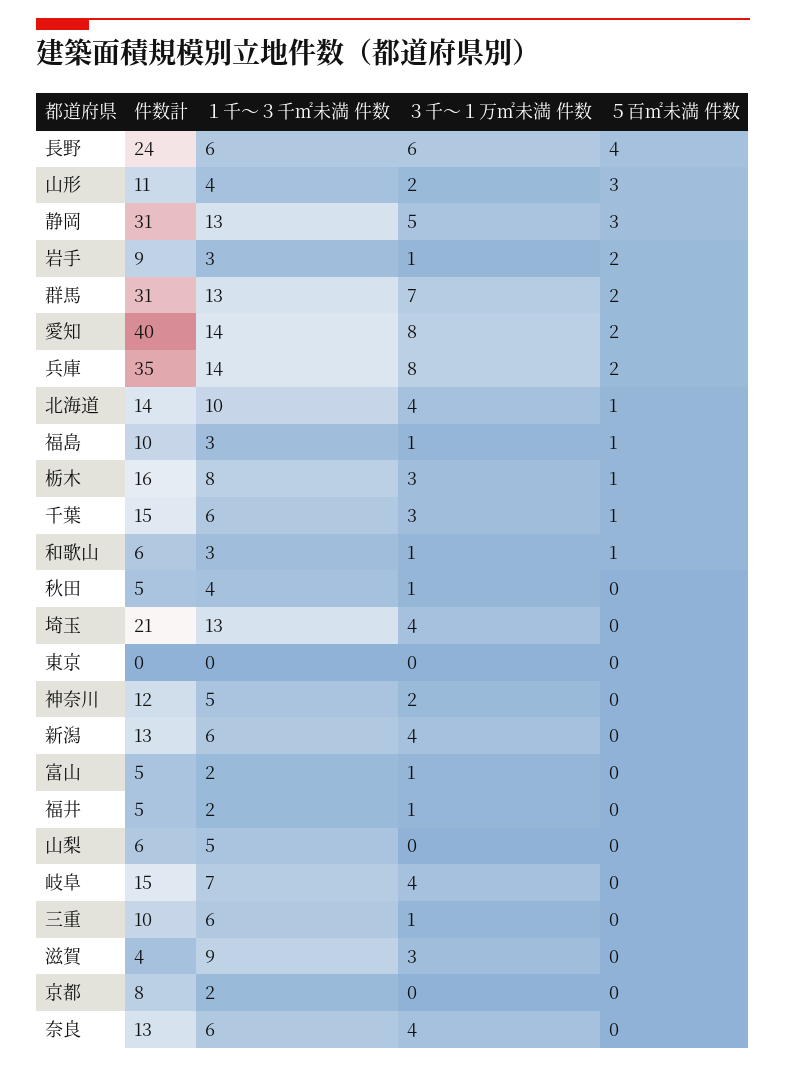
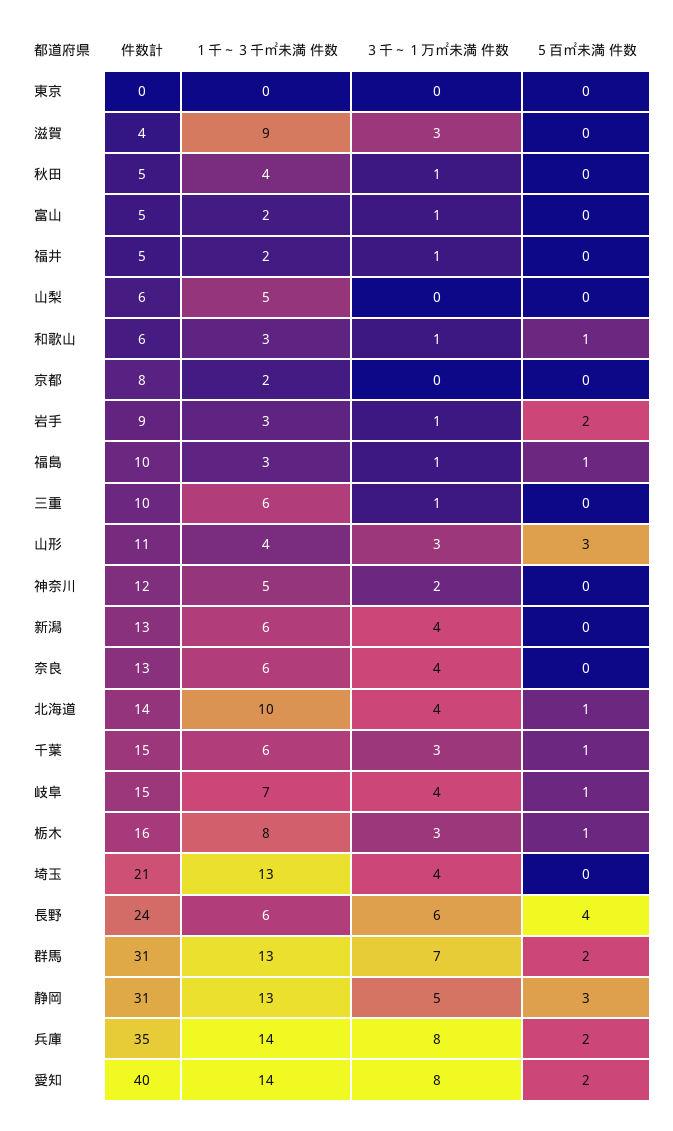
３千～１万㎡未満 件数, 山形: 2 -> 3
５百㎡未満 件数, 岐阜: 0 -> 1

